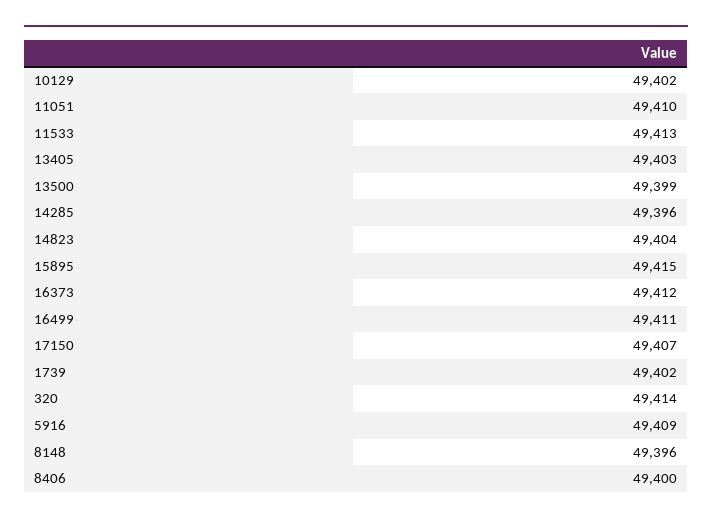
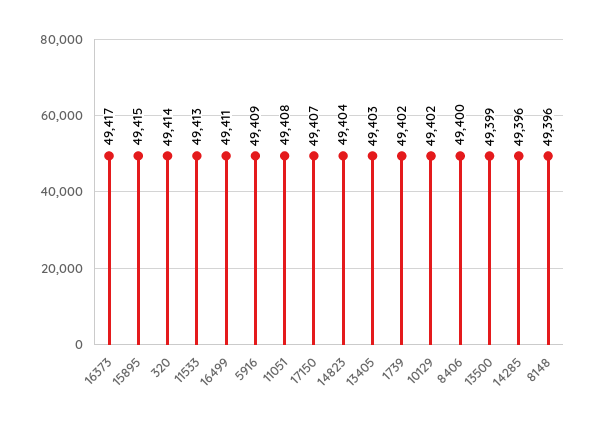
11051: 49410 -> 49408
16373: 49412 -> 49417

